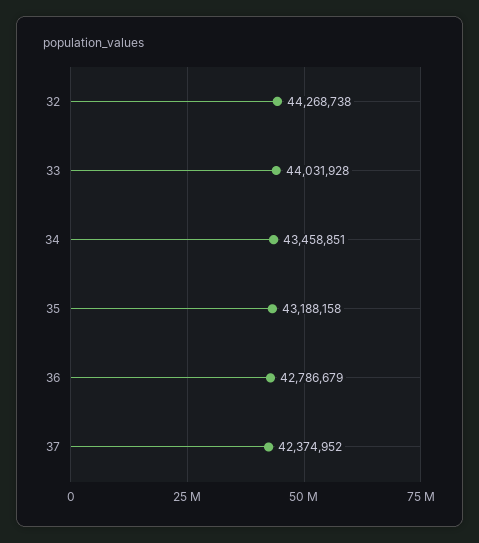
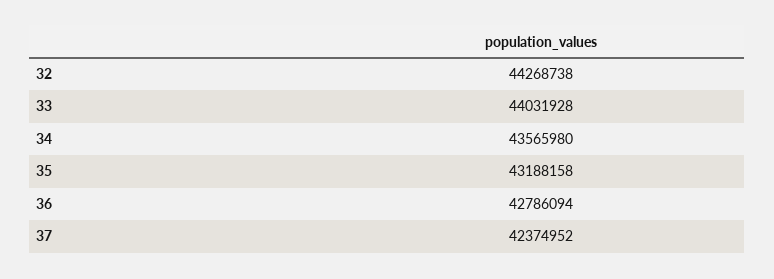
34: 43458851 -> 43565980
36: 42786679 -> 42786094

